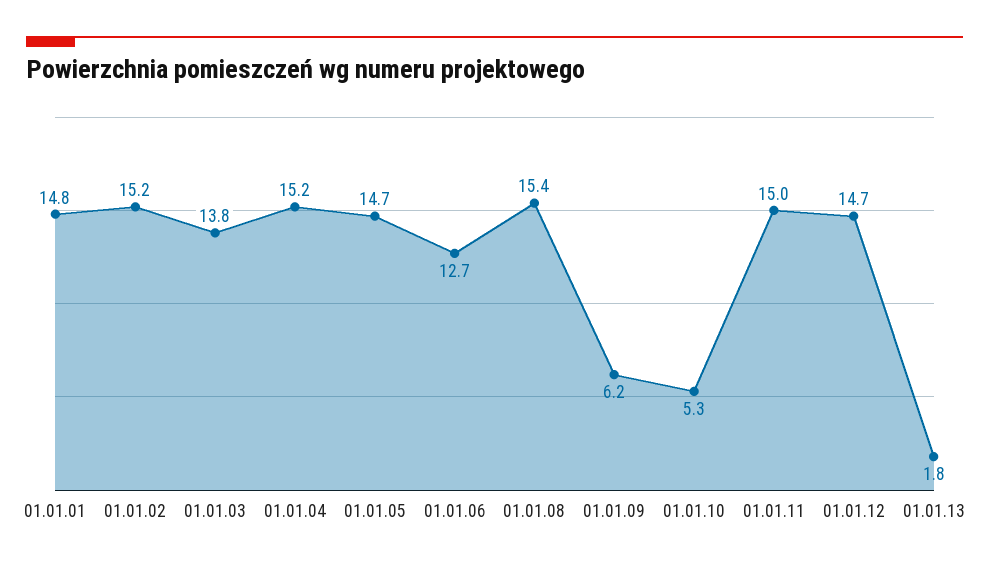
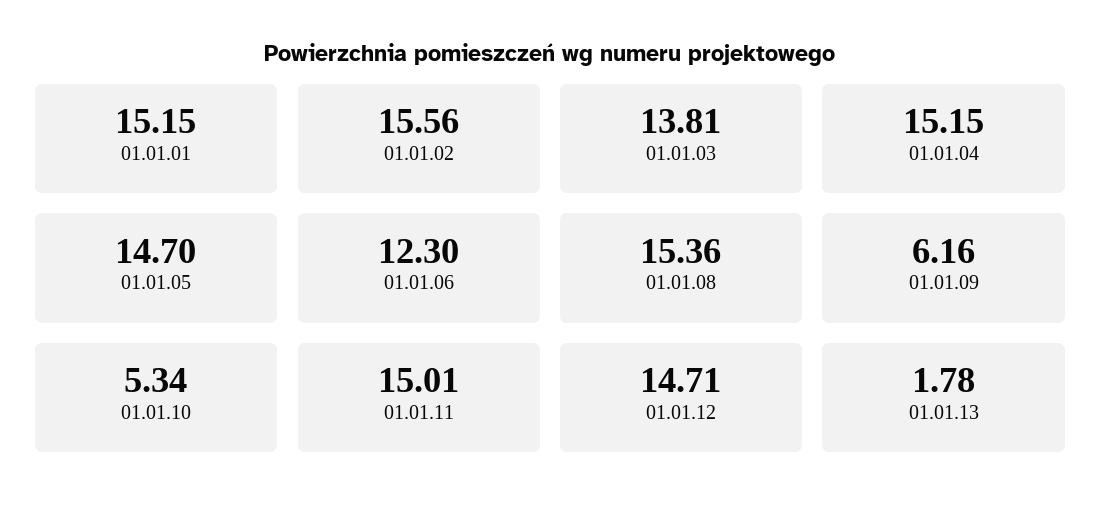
01.01.01: 14.8 -> 15.15
01.01.02: 15.2 -> 15.56
01.01.06: 12.7 -> 12.3

